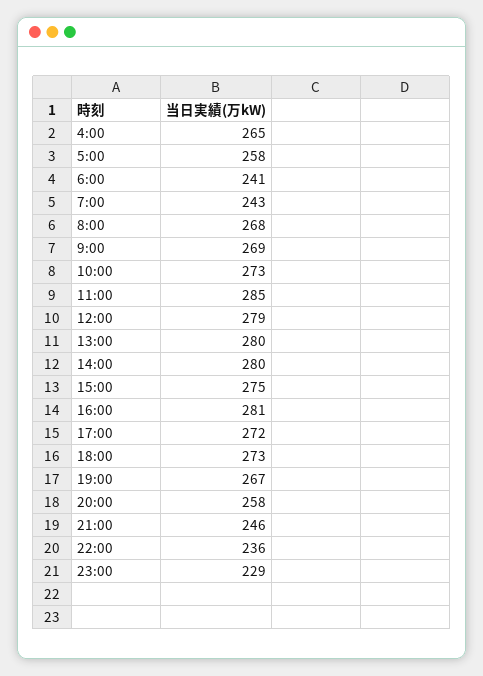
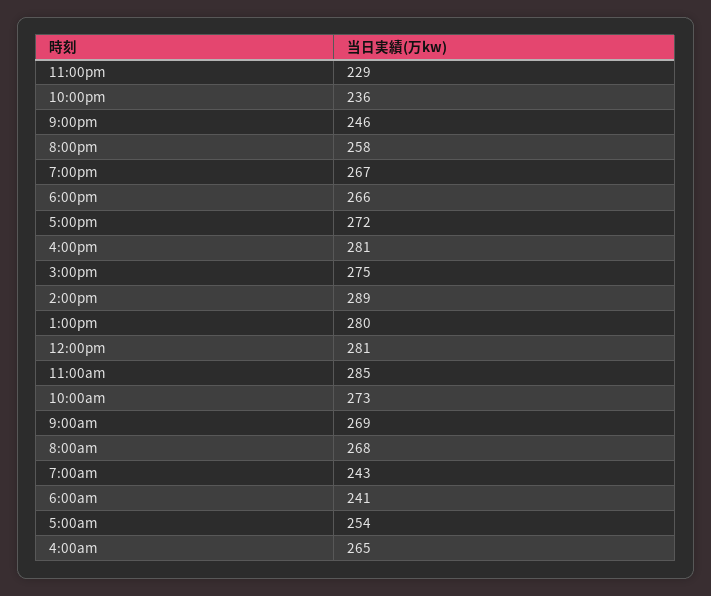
5:00: 258 -> 254
12:00: 279 -> 281
14:00: 280 -> 289
18:00: 273 -> 266

